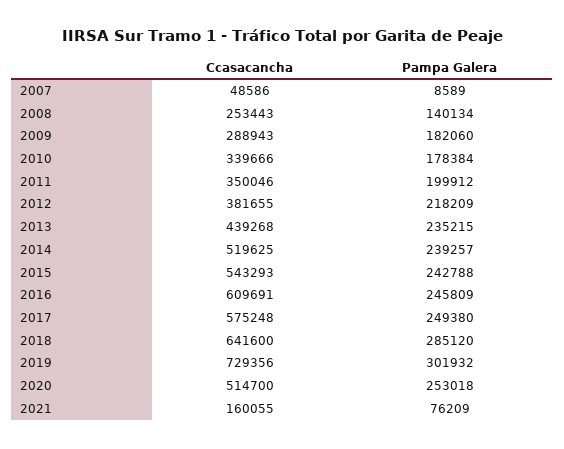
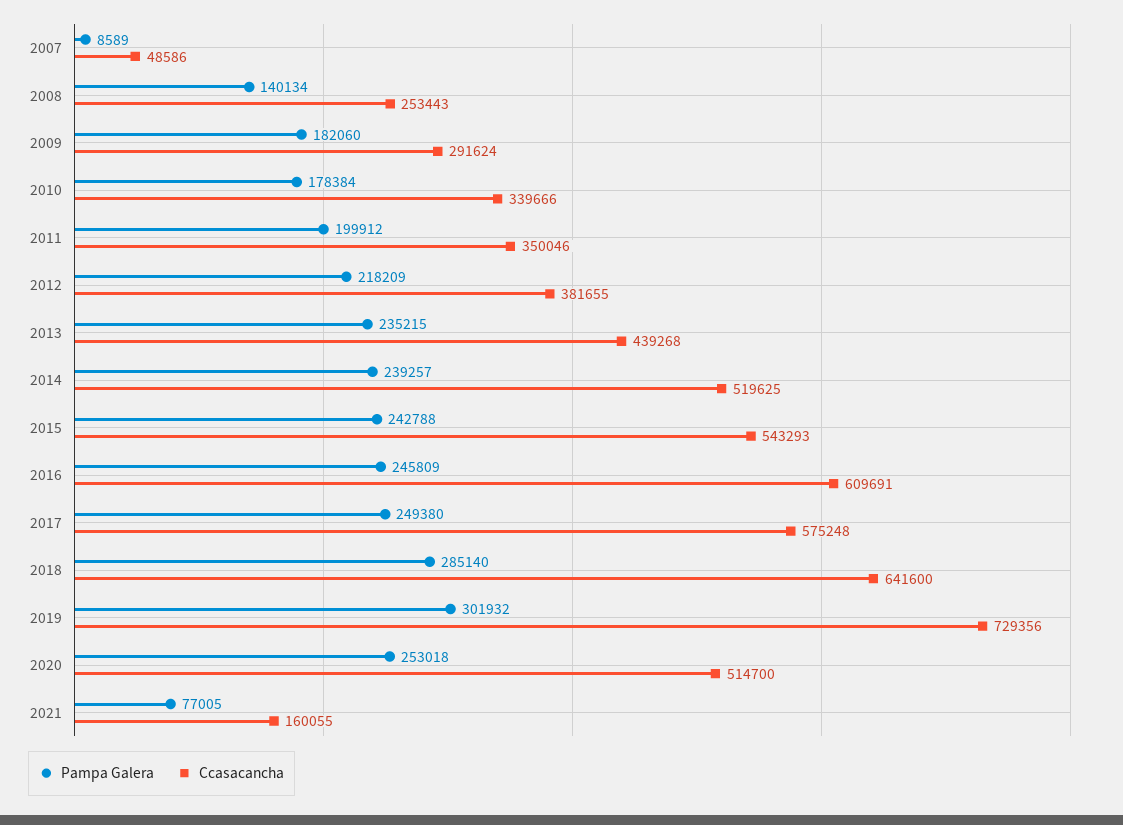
Ccasacancha, 2009: 288943 -> 291624
Pampa Galera, 2018: 285120 -> 285140
Pampa Galera, 2021: 76209 -> 77005

